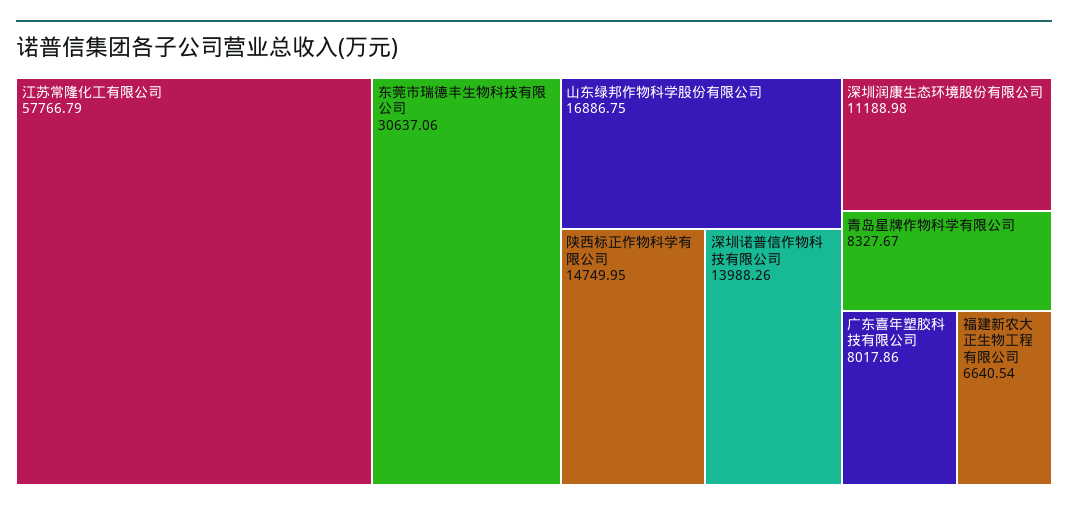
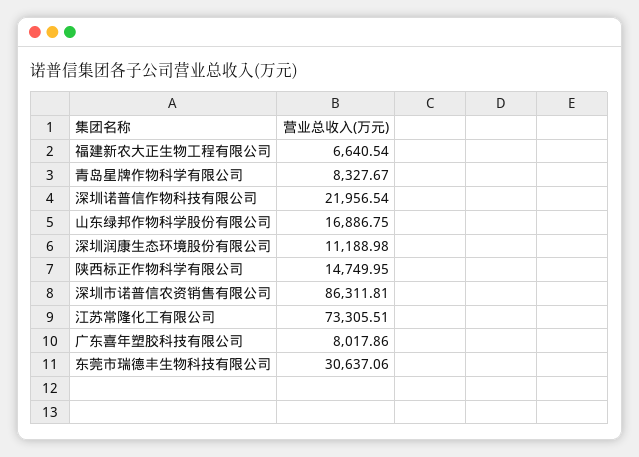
江苏常隆化工有限公司: 57766.79 -> 73305.51
深圳诺普信作物科技有限公司: 13988.26 -> 21956.54
深圳市诺普信农资销售有限公司: none -> 86311.81

